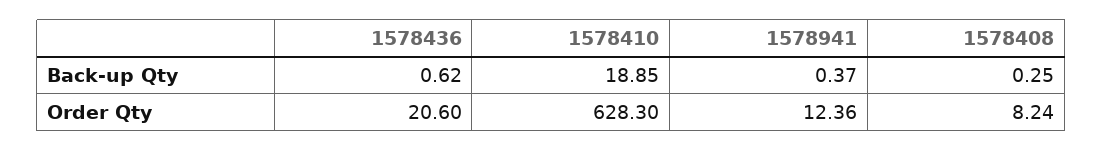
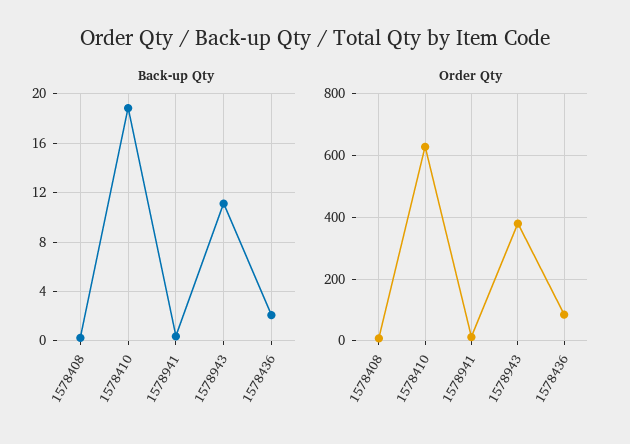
Back-up Qty, 1578436: 0.62 -> 2
Order Qty, 1578436: 20.6 -> 80
Back-up Qty, 1578943: none -> 11
Order Qty, 1578943: none -> 380

